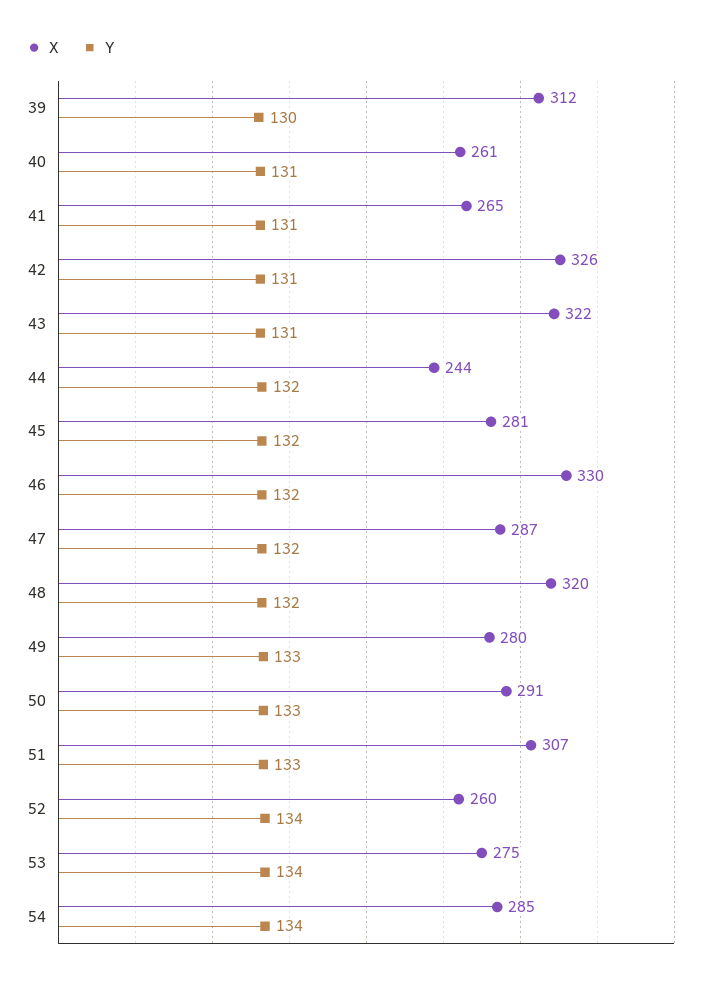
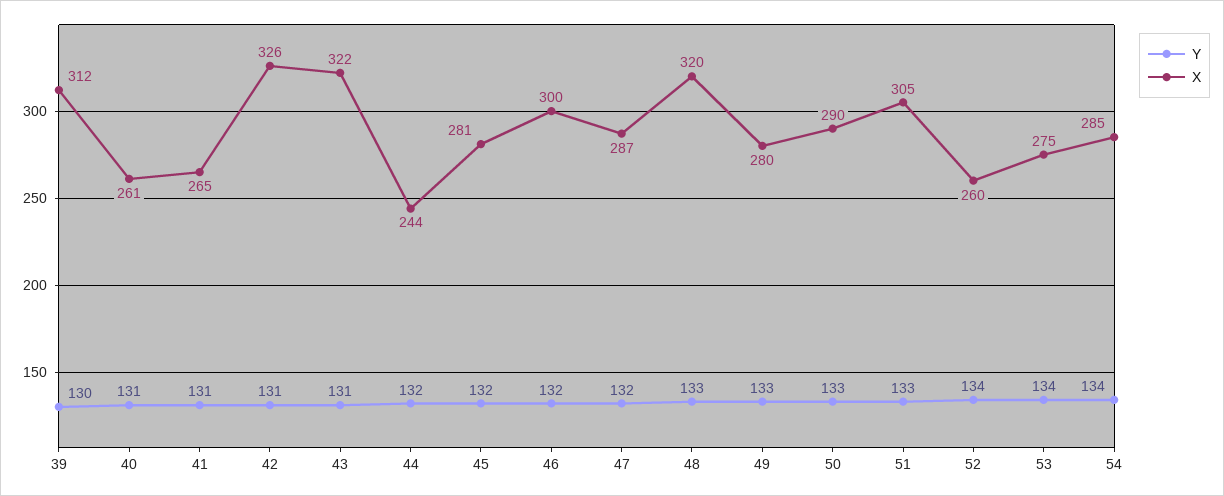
X, 46: 330 -> 300
Y, 48: 132 -> 133
X, 50: 291 -> 290
X, 51: 307 -> 305

